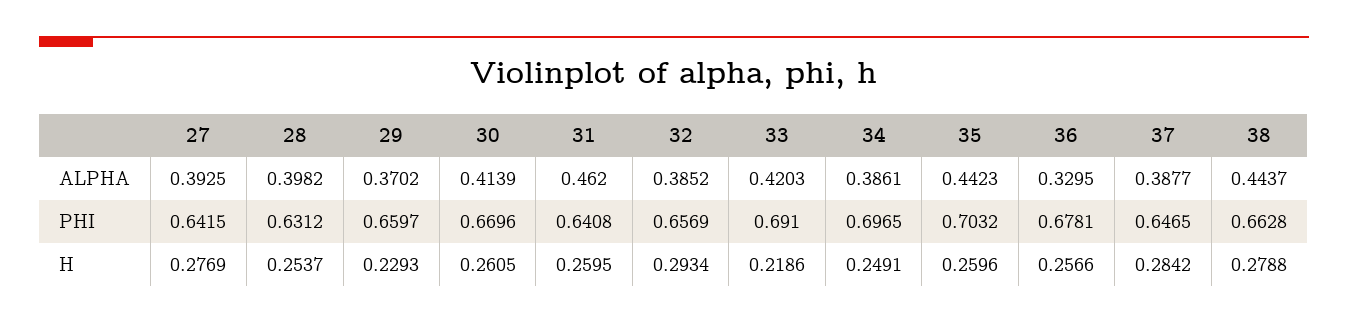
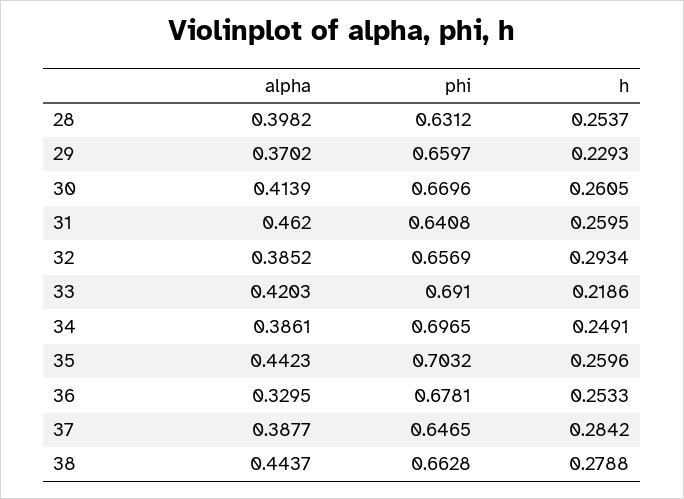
27, ALPHA: 0.3925 -> none
27, PHI: 0.6415 -> none
27, H: 0.2769 -> none
36, H: 0.2566 -> 0.2533

